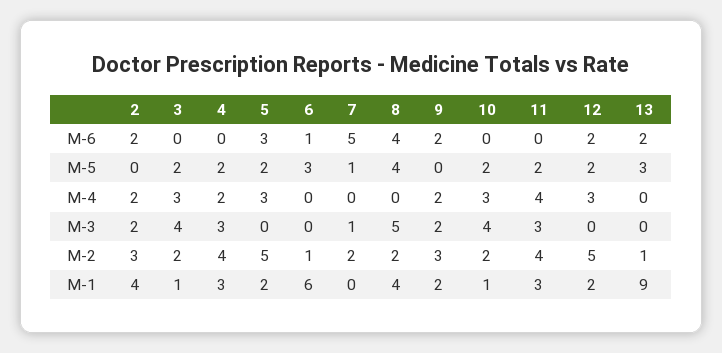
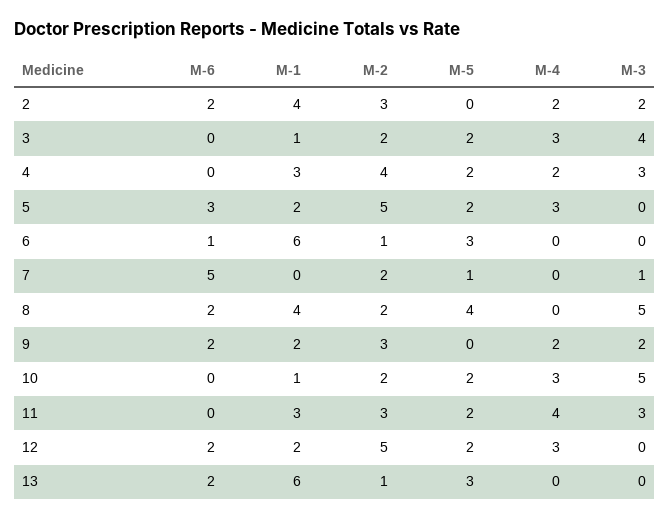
8, M-6: 4 -> 2
10, M-3: 4 -> 5
11, M-2: 4 -> 3
13, M-1: 9 -> 6

